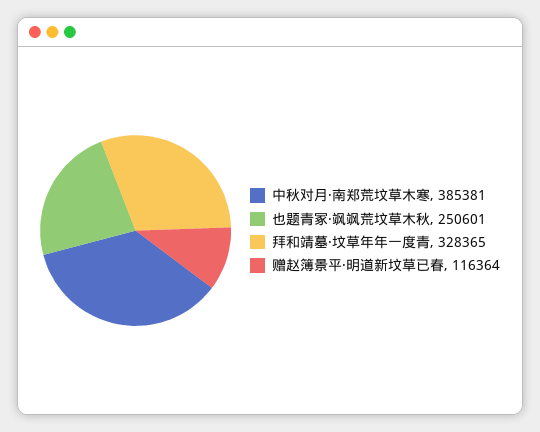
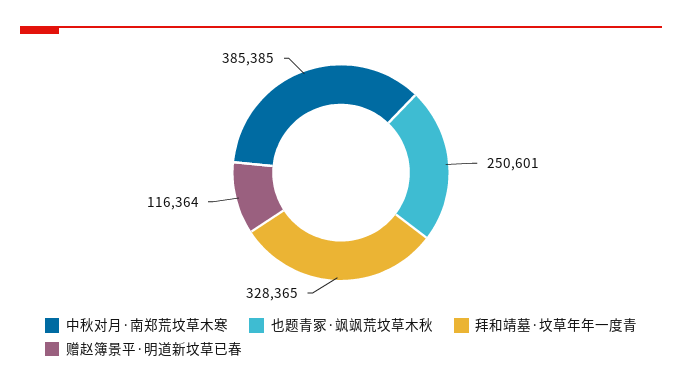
中秋对月·南郑荒坟草木寒: 385381 -> 385385

